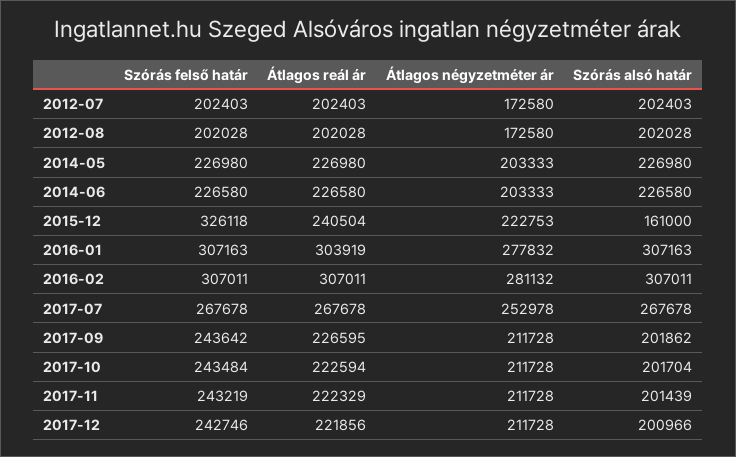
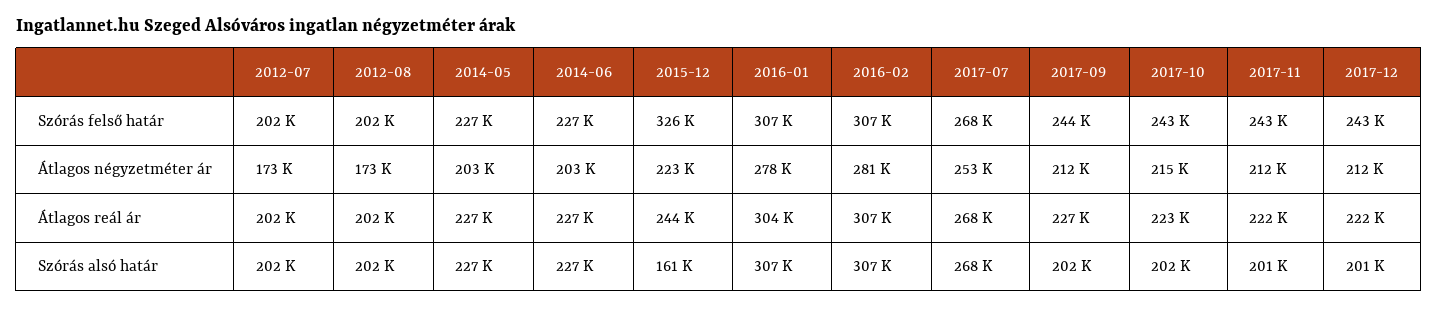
Átlagos reál ár, 2015-12: 240504 -> 244000
Átlagos négyzetméter ár, 2017-10: 211728 -> 215000

